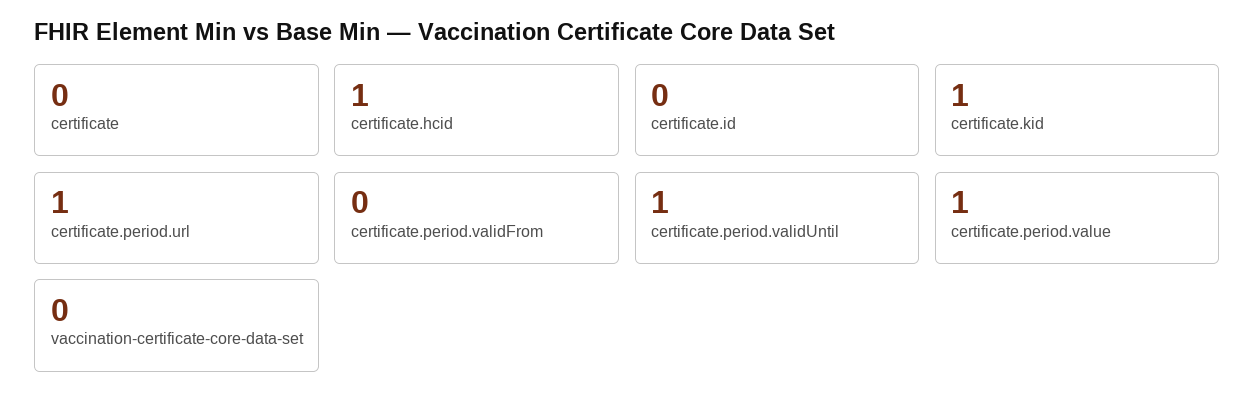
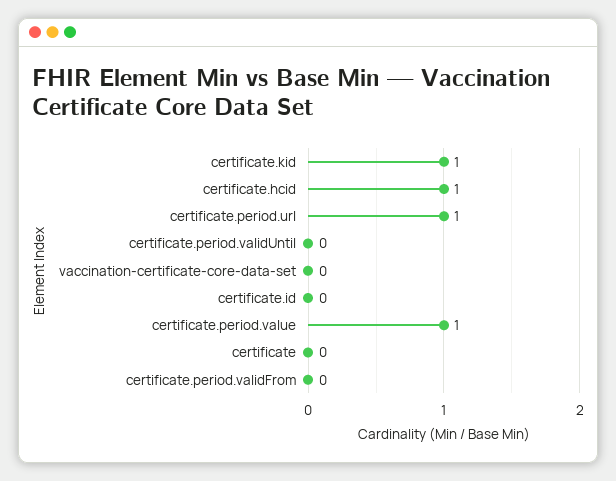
certificate.period.validUntil: 1 -> 0

